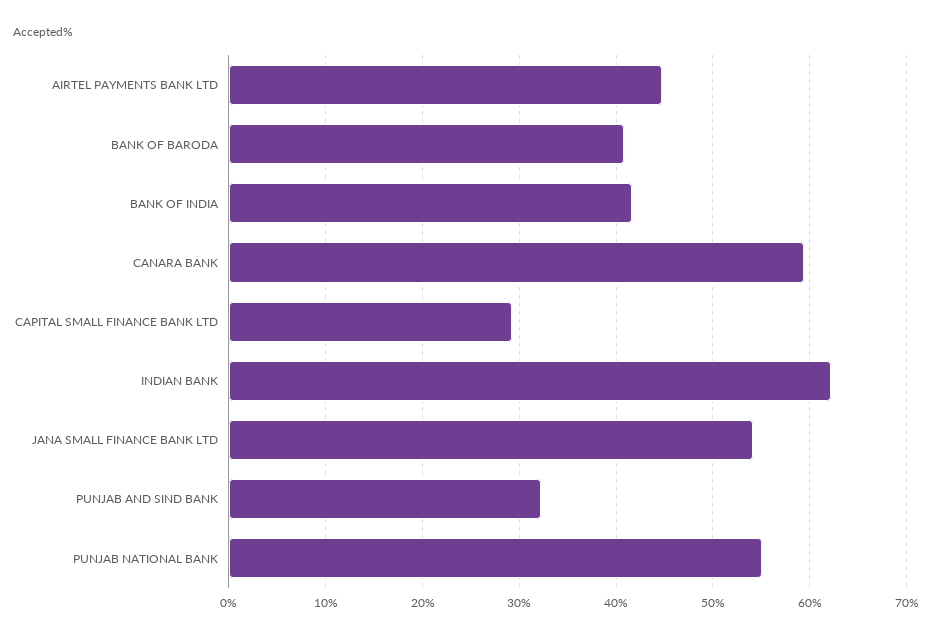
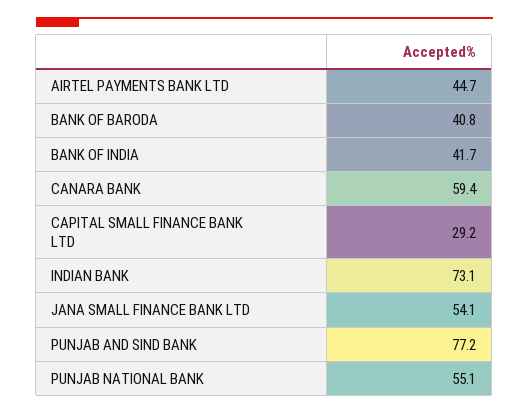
INDIAN BANK: 62 -> 73.1
PUNJAB AND SIND BANK: 32 -> 77.2

